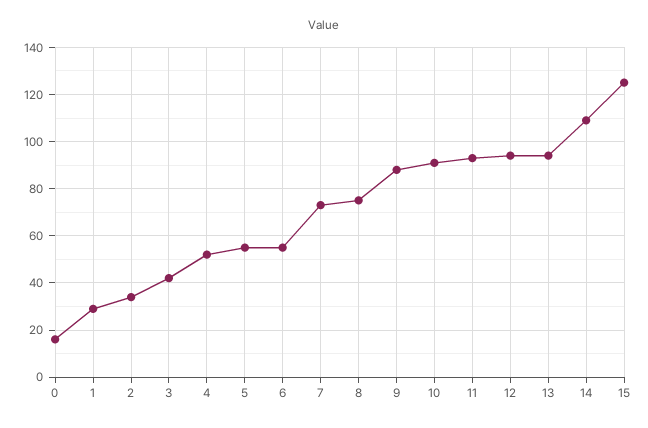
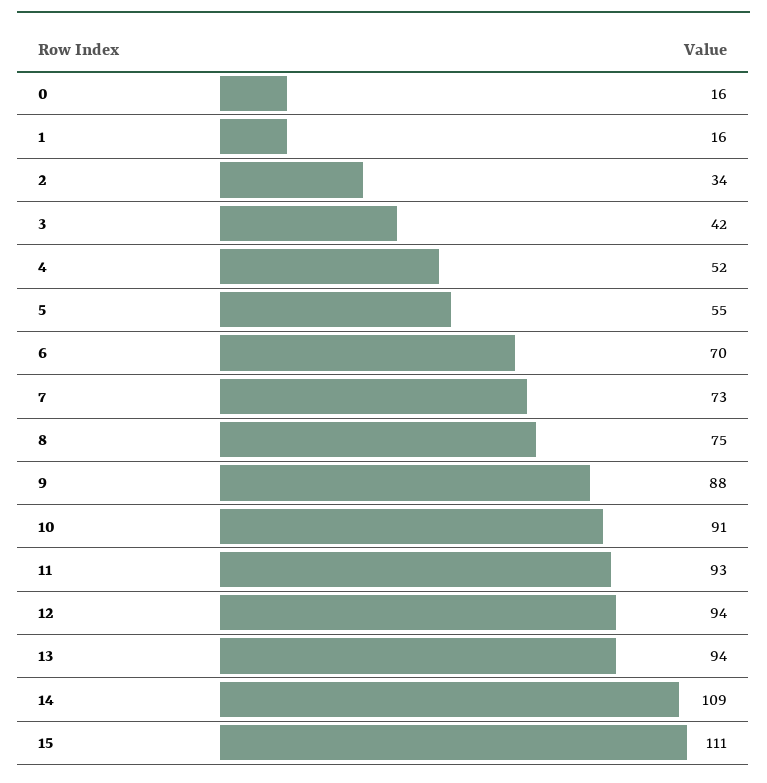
1: 30 -> 16
6: 55 -> 70
15: 125 -> 111

